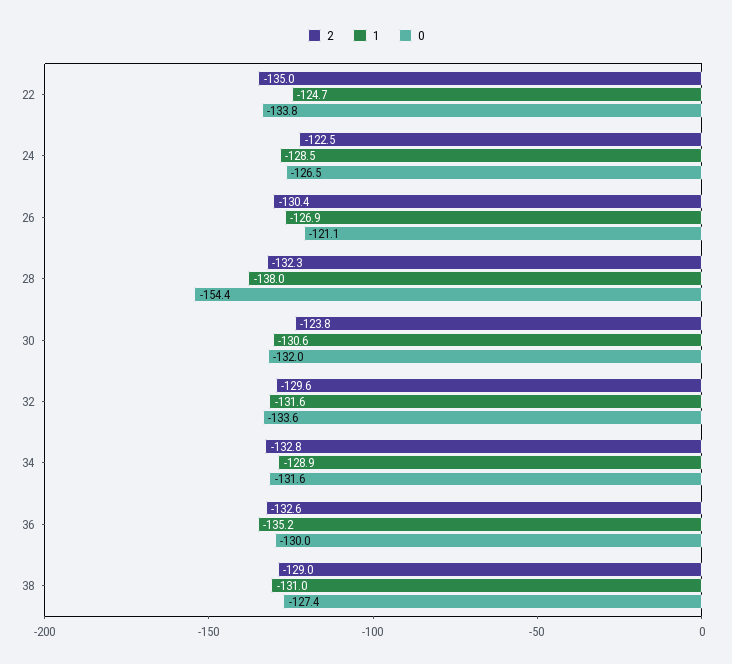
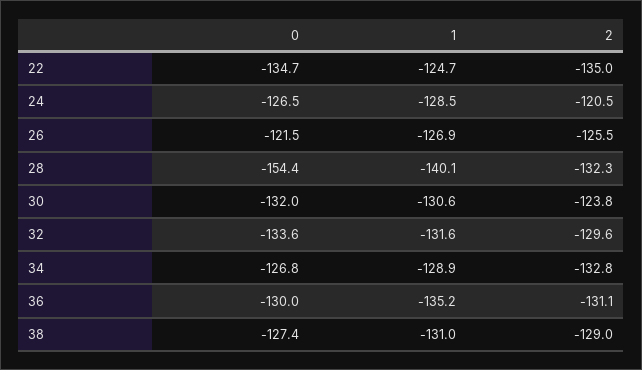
0, 22: -133.8 -> -134.7
2, 24: -122.5 -> -120.5
2, 26: -130.4 -> -125.5
0, 26: -121.1 -> -121.5
1, 28: -138 -> -140.1
0, 34: -131.6 -> -126.8
2, 36: -132.6 -> -131.1

